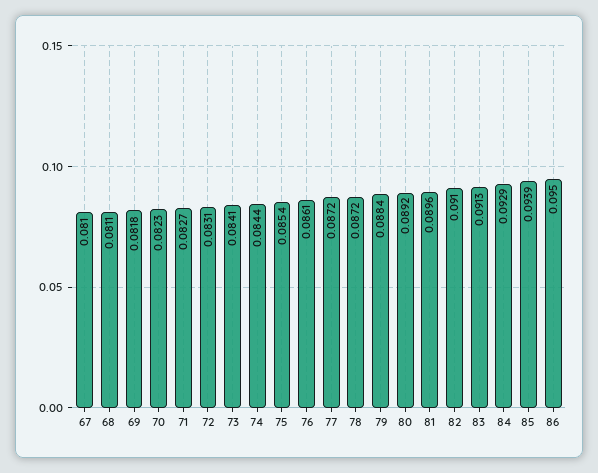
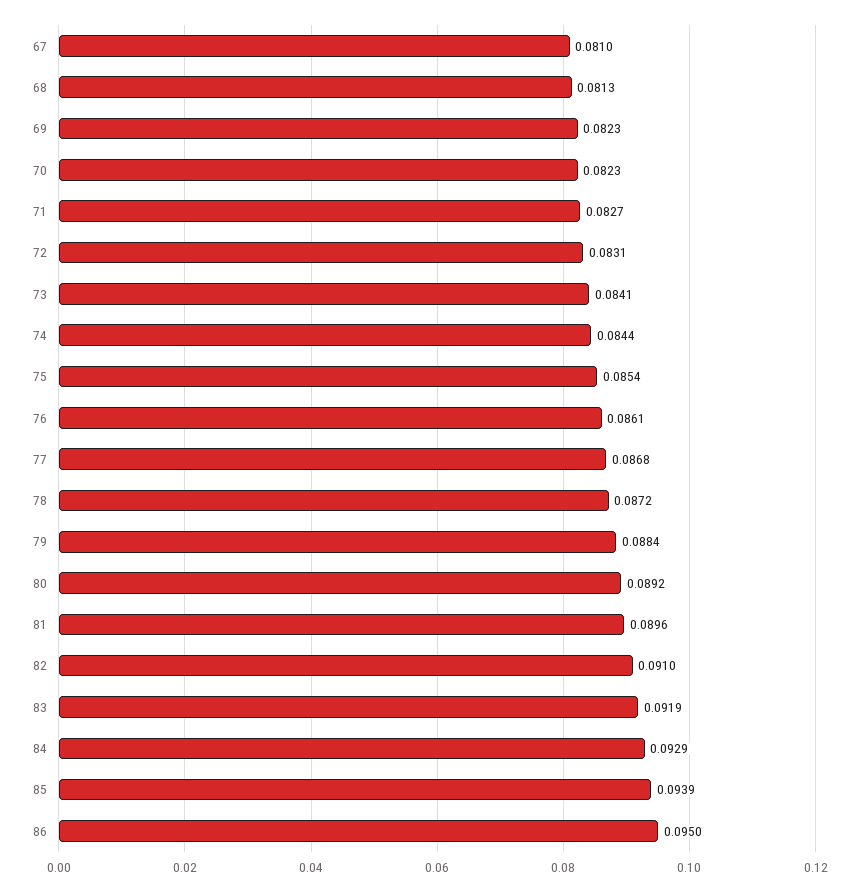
68: 0.0811 -> 0.0813
69: 0.0818 -> 0.0823
77: 0.0872 -> 0.0868
83: 0.0913 -> 0.0919

